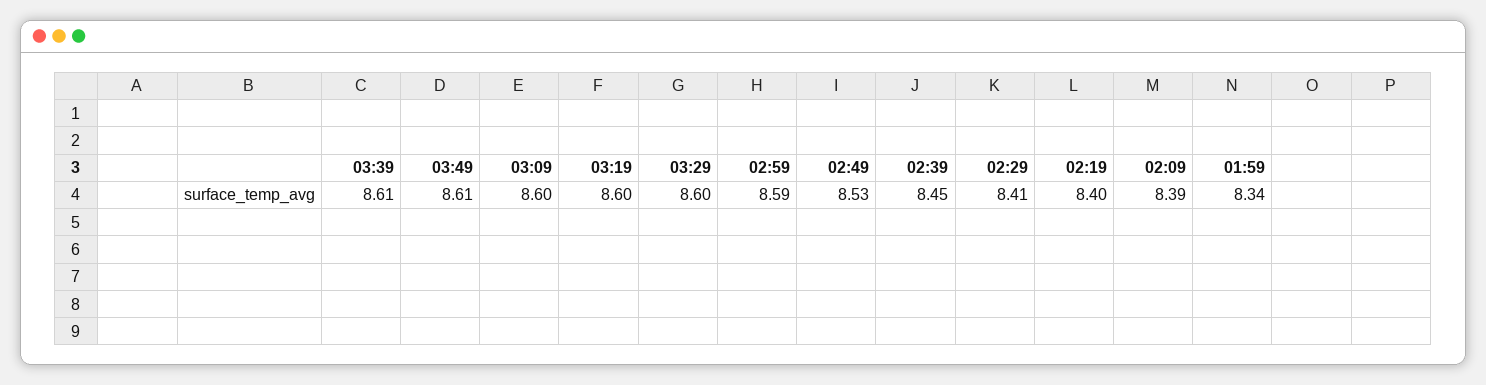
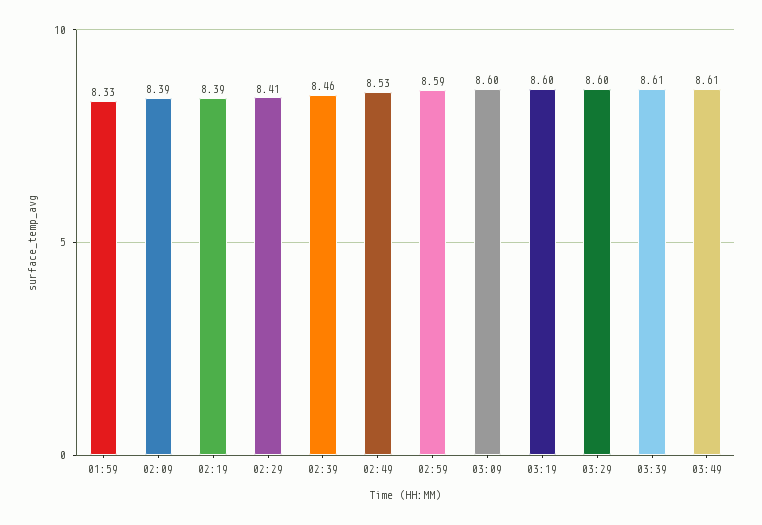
02:39: 8.45 -> 8.46
02:19: 8.4 -> 8.39
01:59: 8.34 -> 8.33

